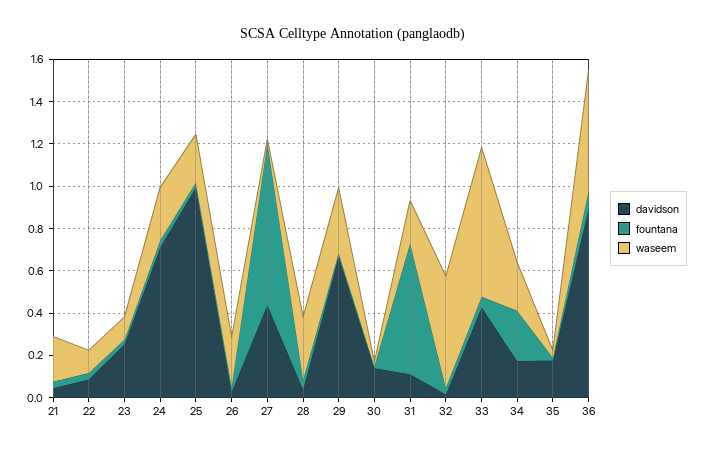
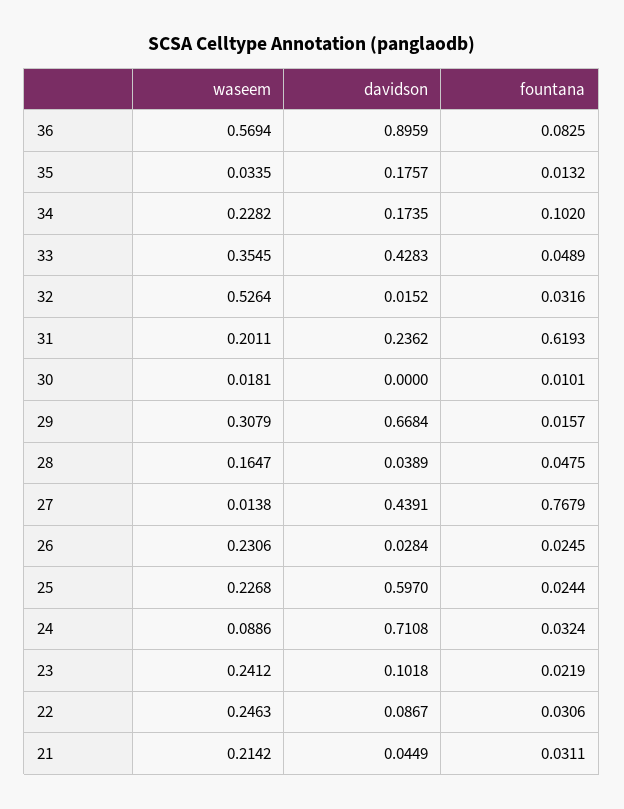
waseem, 22: 0.1 -> 0.2463
davidson, 23: 0.25 -> 0.1018
waseem, 23: 0.1 -> 0.2412
waseem, 24: 0.25 -> 0.0886
davidson, 25: 1 -> 0.597
waseem, 28: 0.3 -> 0.1647
davidson, 30: 0.15 -> 0
davidson, 31: 0.1 -> 0.2362
waseem, 33: 0.7 -> 0.3545
fountana, 34: 0.25 -> 0.102

